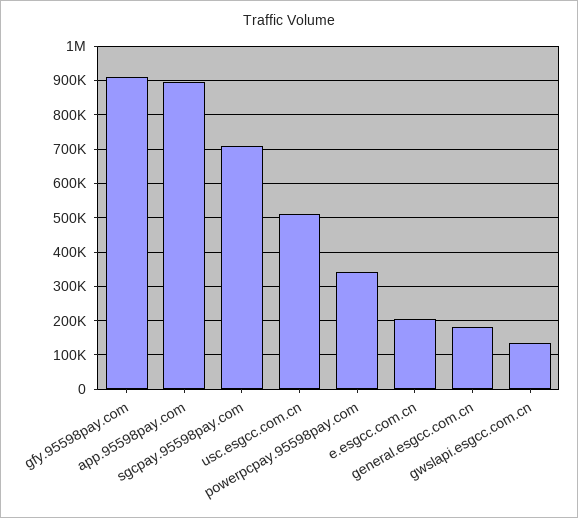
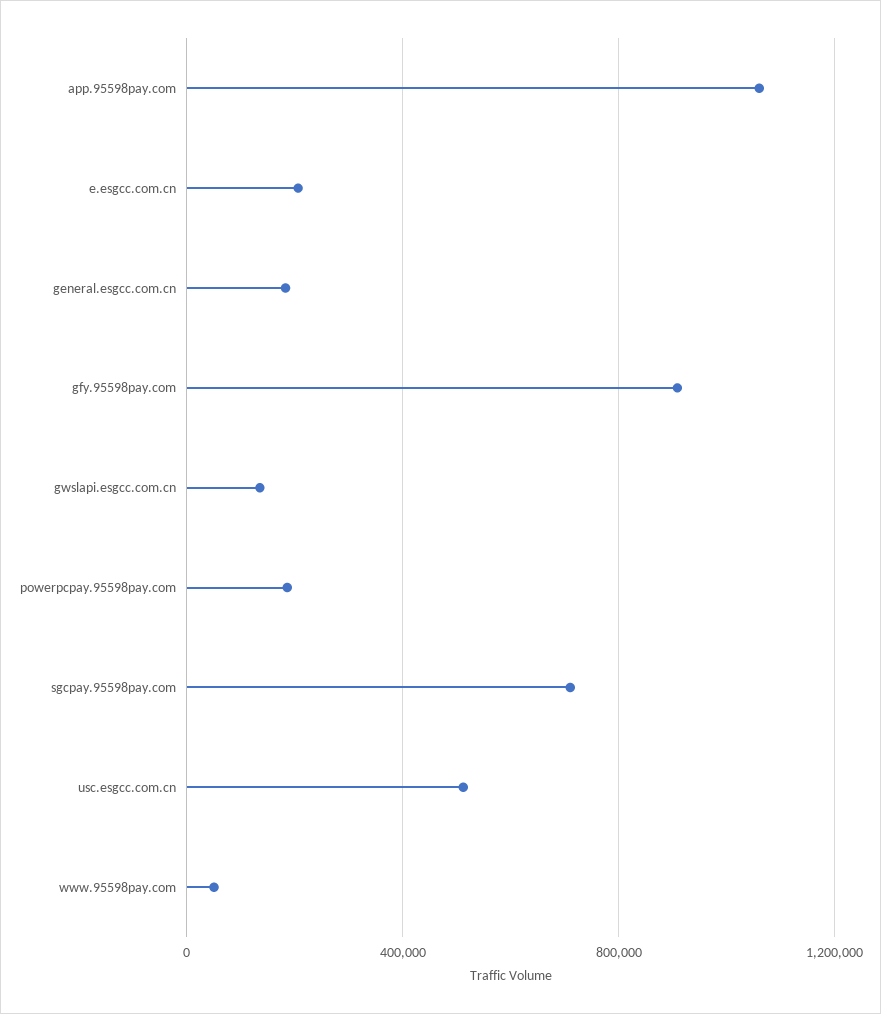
app.95598pay.com: 900000 -> 1050000
powerpcpay.95598pay.com: 340000 -> 200000
www.95598pay.com: none -> 50000

